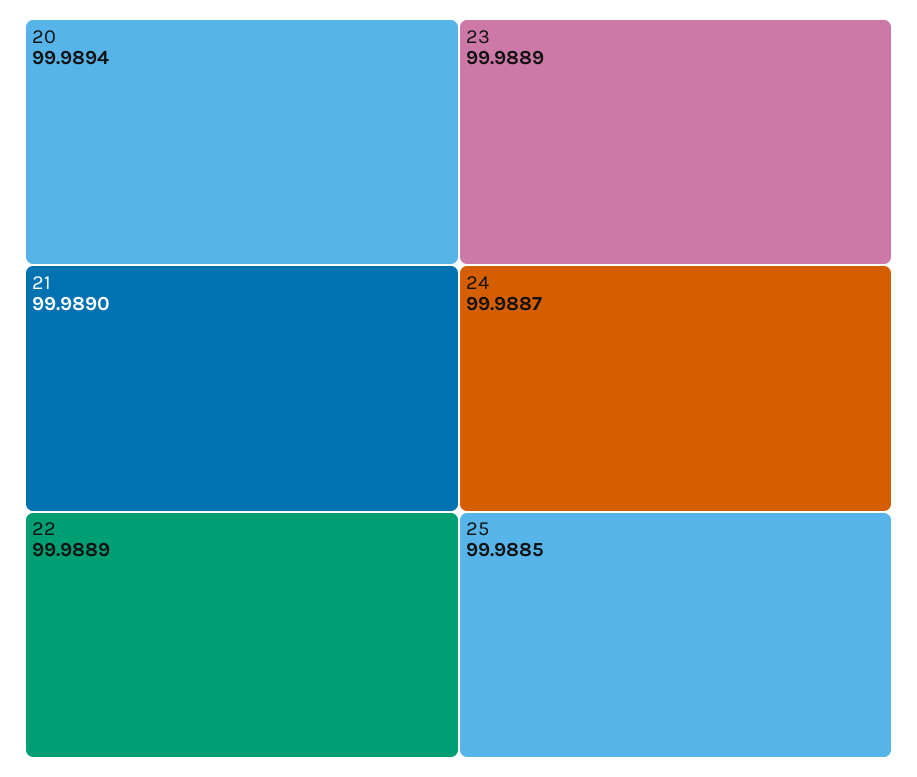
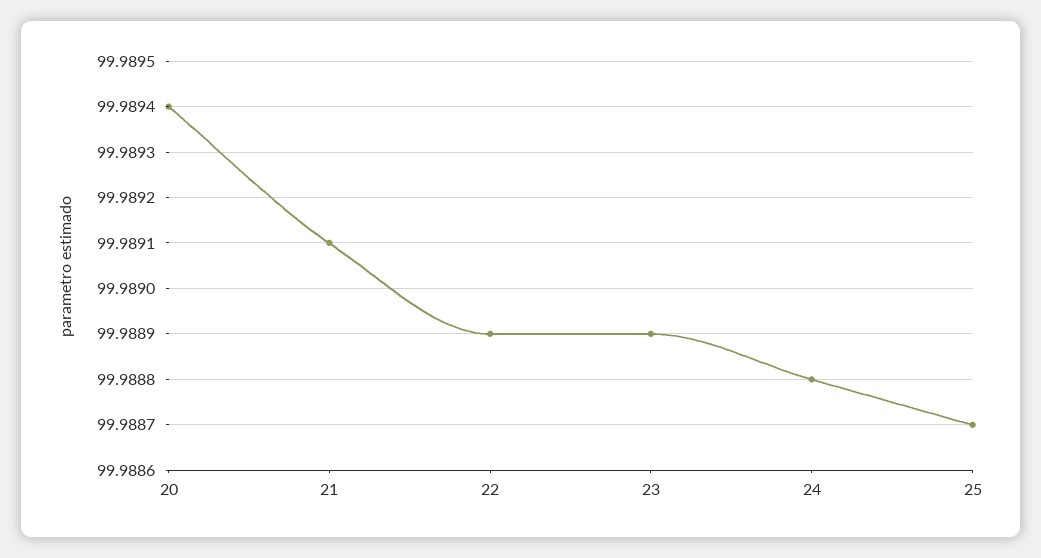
21: 99.989 -> 99.9891
24: 99.9887 -> 99.9888
25: 99.9885 -> 99.9887

